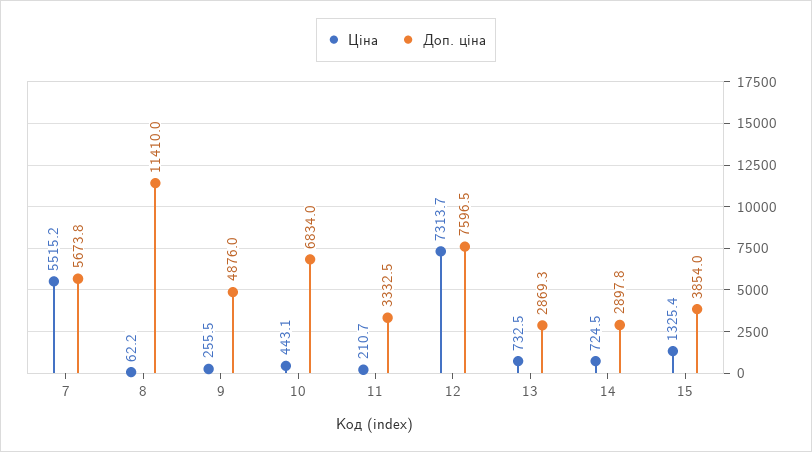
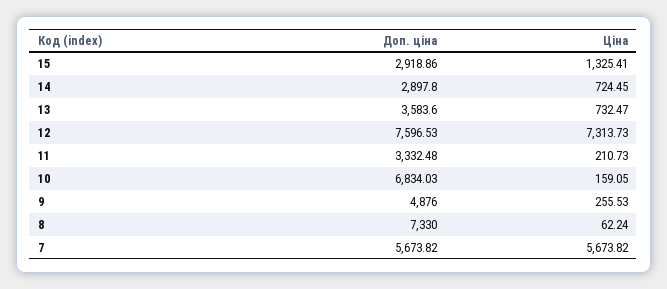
Ціна, 7: 5515.2 -> 5673.82
Доп. ціна, 8: 11410 -> 7330
Ціна, 10: 443.1 -> 159.05
Доп. ціна, 13: 2869.3 -> 3583.6
Доп. ціна, 15: 3854 -> 2918.86

